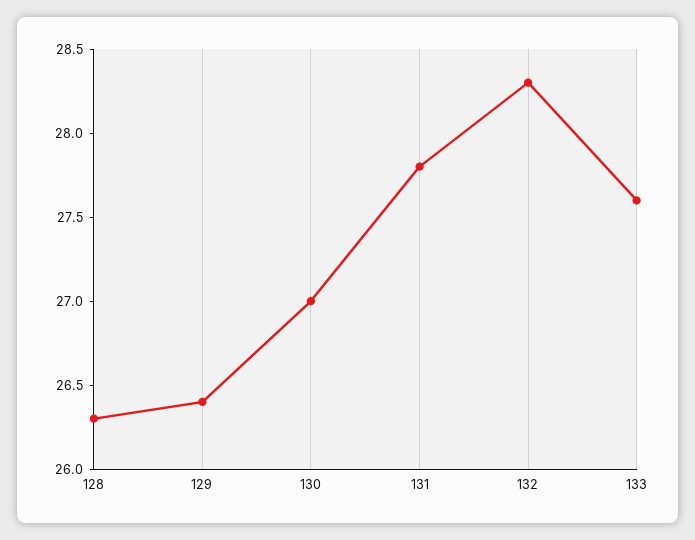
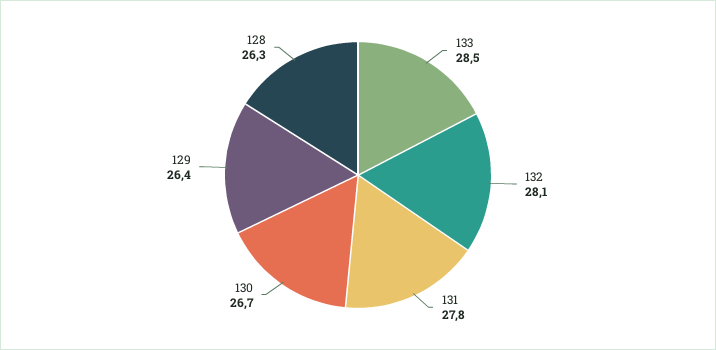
130: 27 -> 26.7
132: 28.3 -> 28.1
133: 27.6 -> 28.5

